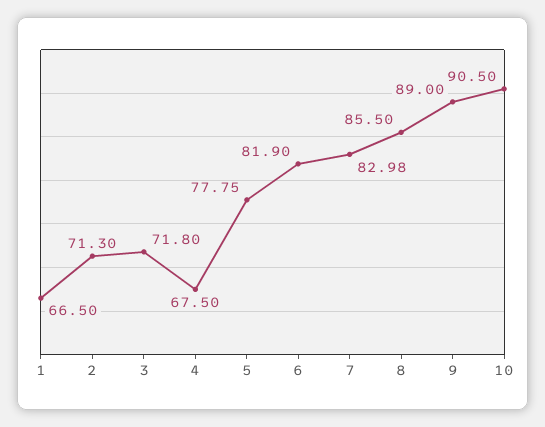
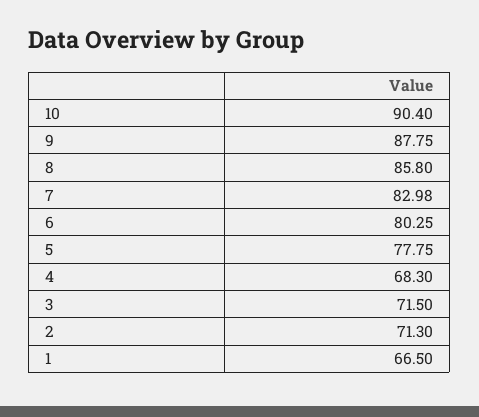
3: 71.8 -> 71.5
4: 67.5 -> 68.3
6: 81.9 -> 80.25
8: 85.5 -> 85.8
9: 89 -> 87.75
10: 90.5 -> 90.4

